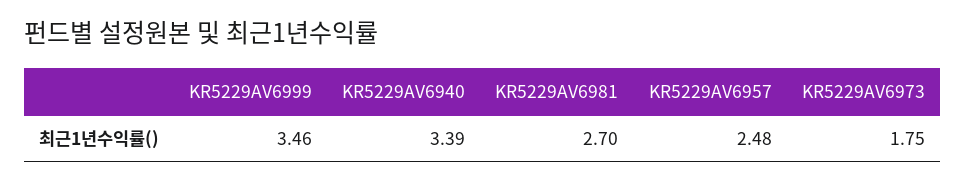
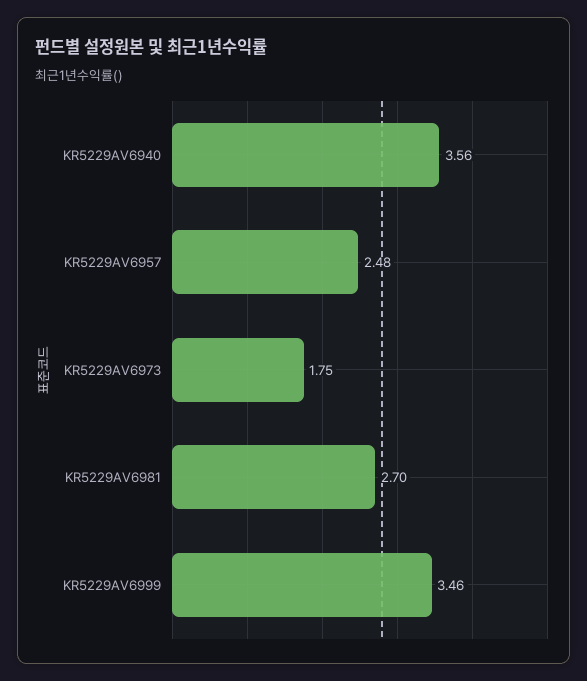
KR5229AV6940: 3.39 -> 3.56

